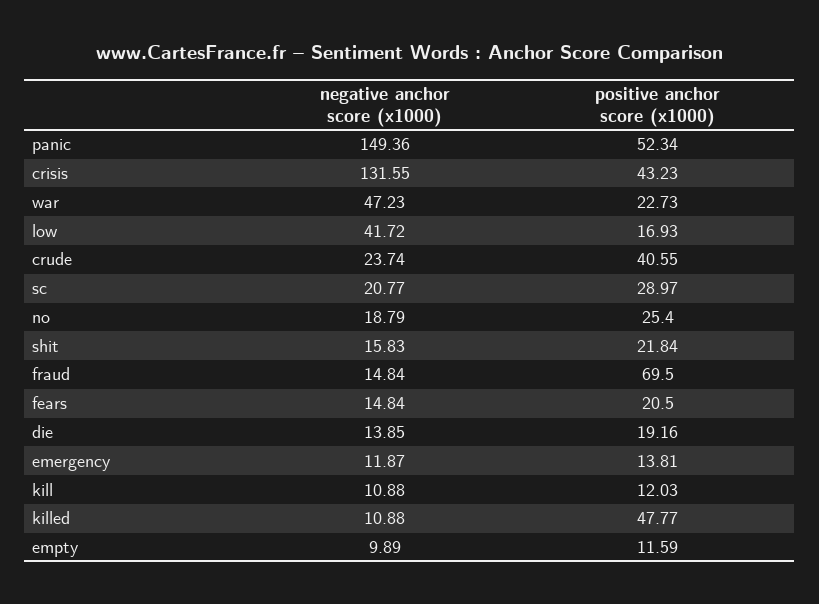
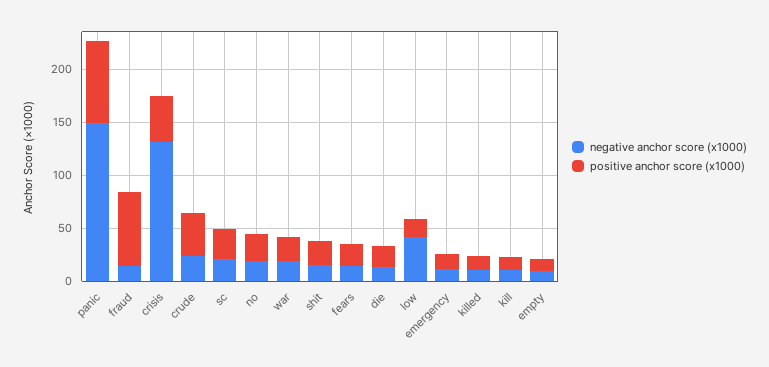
positive anchor score (x1000), panic: 52.34 -> 80
negative anchor score (x1000), war: 47.23 -> 20
positive anchor score (x1000), killed: 47.77 -> 10

